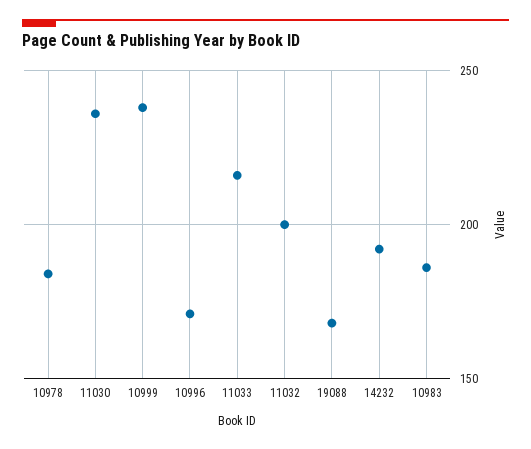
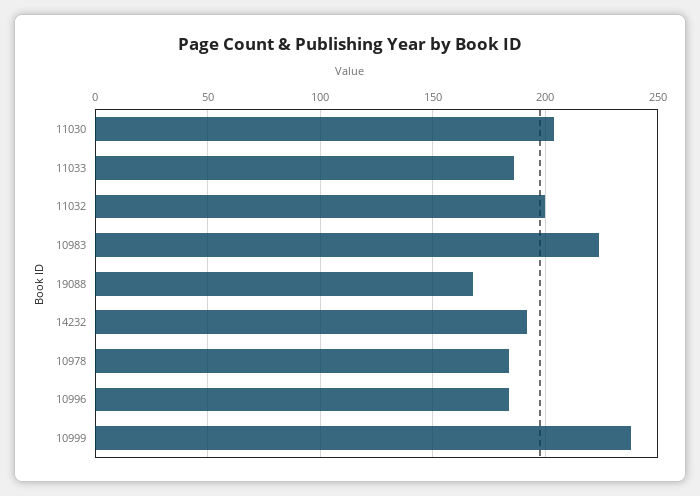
11030: 235 -> 205
10996: 170 -> 185
11033: 215 -> 185
10983: 185 -> 225

